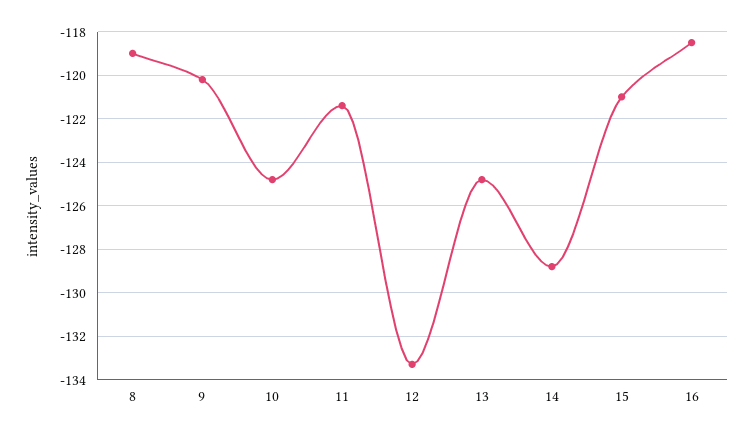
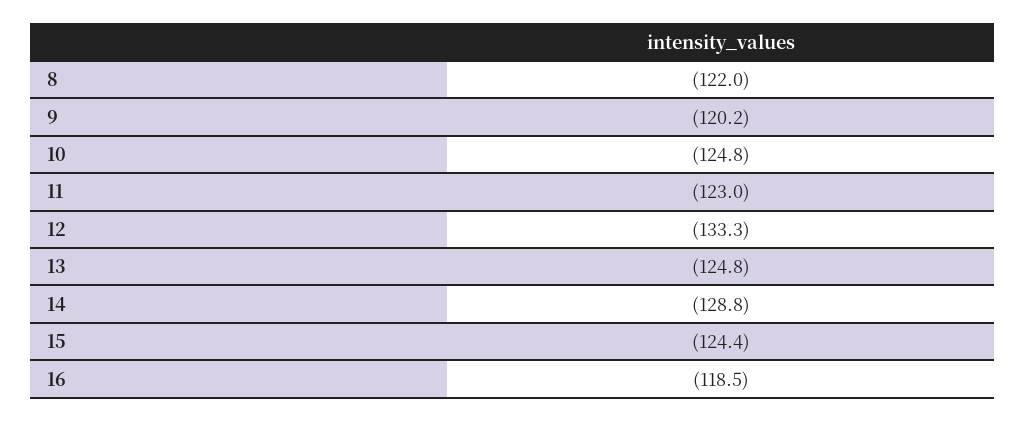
8: -119 -> -122
11: -121.5 -> -123
15: -121 -> -124.4

